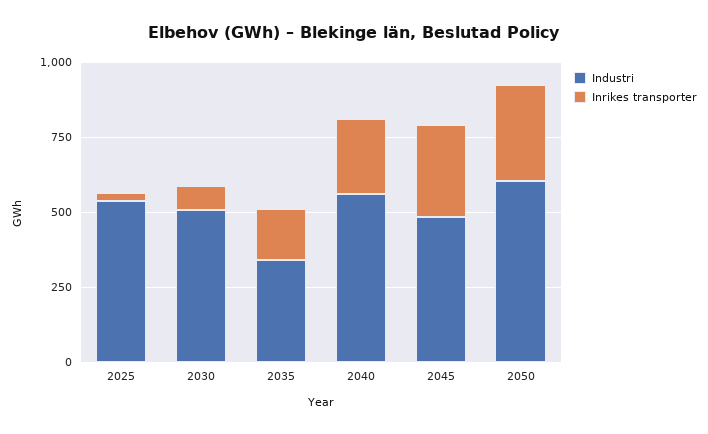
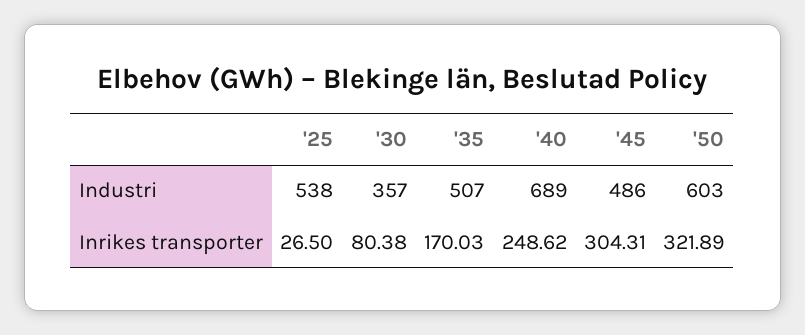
Industri, 2030: 500 -> 357
Industri, 2035: 350 -> 507
Industri, 2040: 550 -> 689

